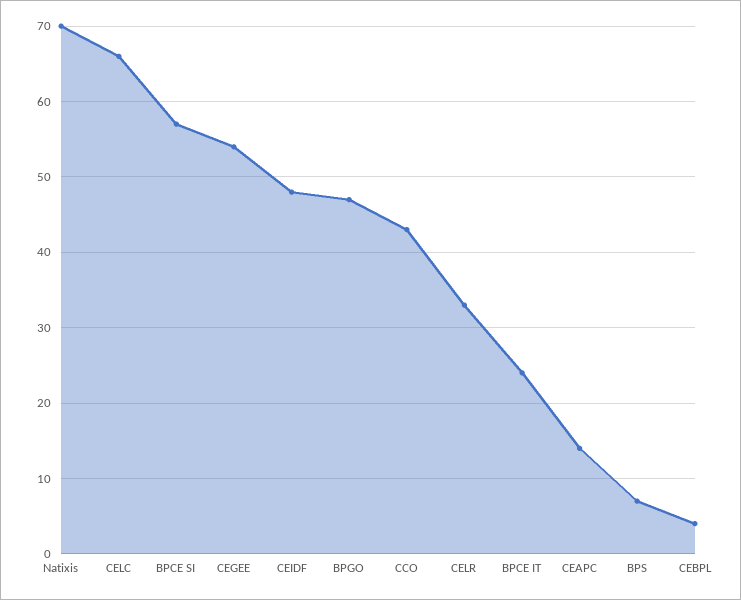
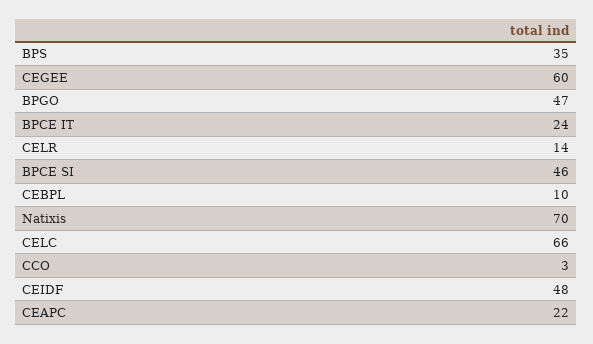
BPCE SI: 57 -> 46
CEGEE: 54 -> 60
CCO: 43 -> 3
CELR: 33 -> 14
CEAPC: 14 -> 22
BPS: 7 -> 35
CEBPL: 4 -> 10

